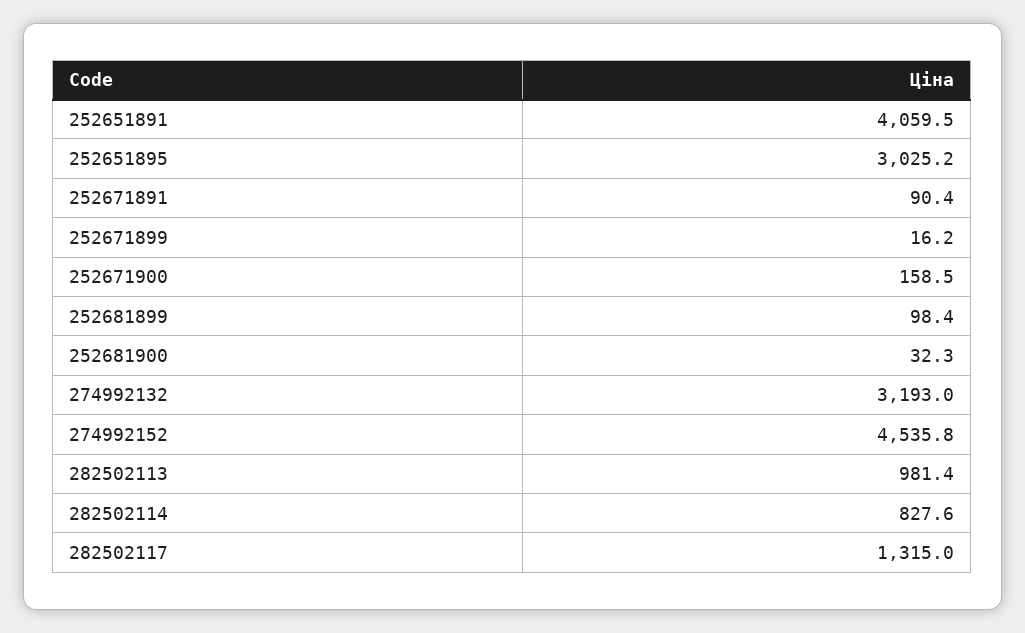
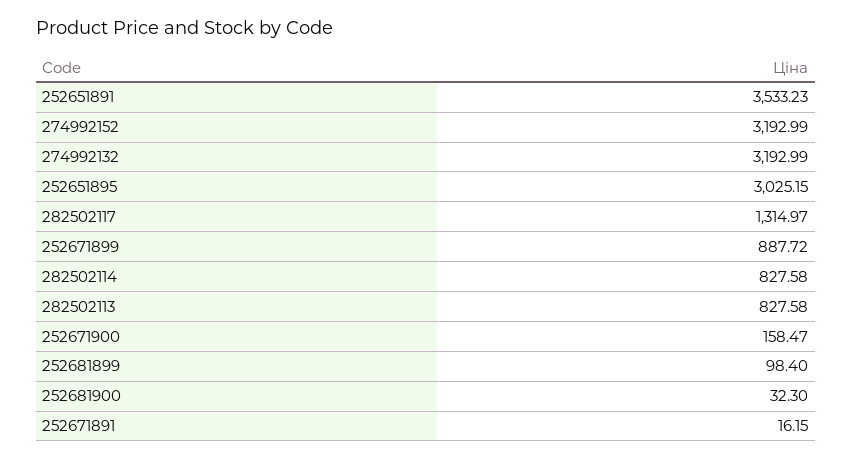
252651891: 4059.5 -> 3533.23
252671891: 90.4 -> 16.15
252671899: 16.2 -> 887.72
274992152: 4535.8 -> 3192.99
282502113: 981.4 -> 827.58

